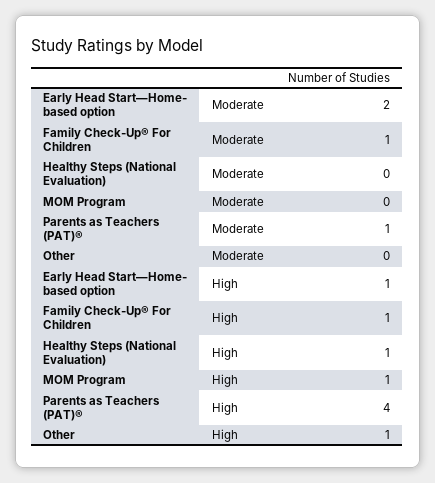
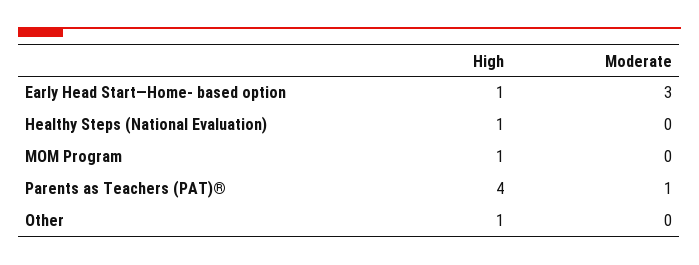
Early Head Start—Home- based option, Moderate: 2 -> 3
Family Check-Up® For Children, Moderate: 1 -> none
Family Check-Up® For Children, High: 1 -> none

